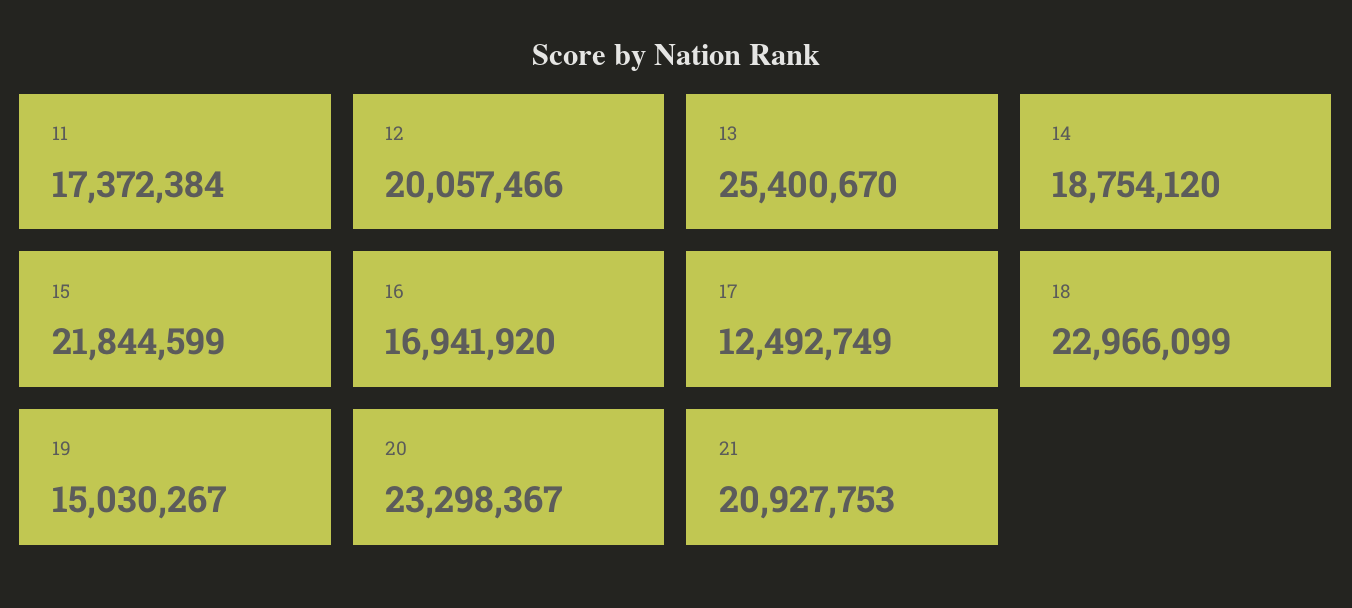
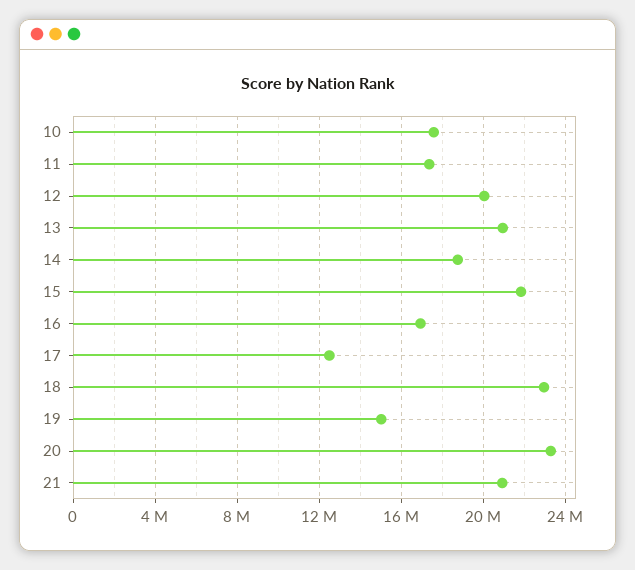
13: 25400670 -> 21000000
10: none -> 17500000

